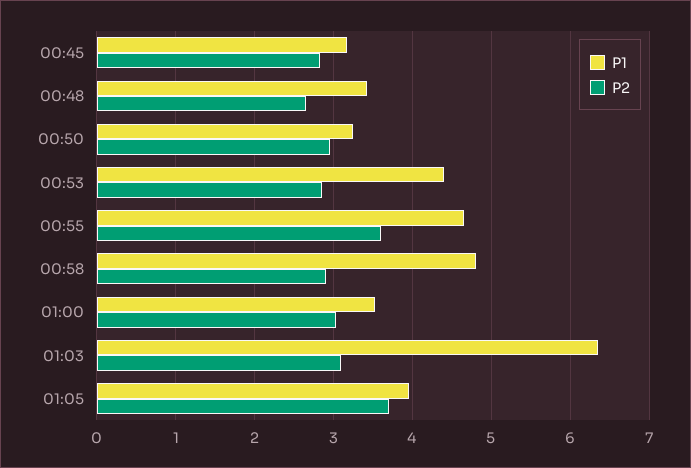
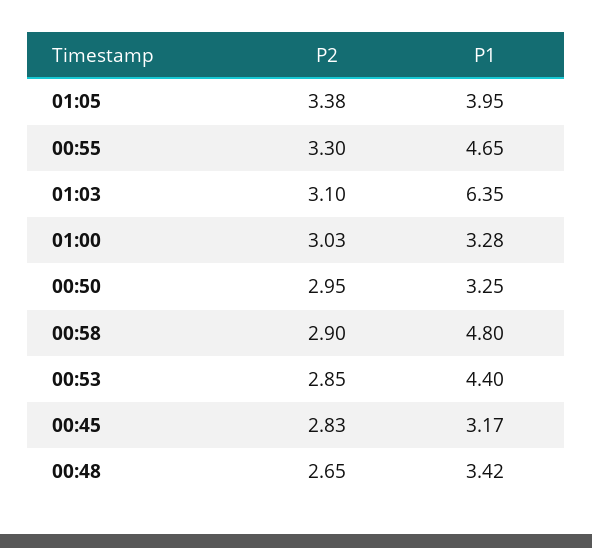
P2, 00:55: 3.6 -> 3.3
P1, 01:00: 3.5 -> 3.28
P2, 01:05: 3.7 -> 3.38

